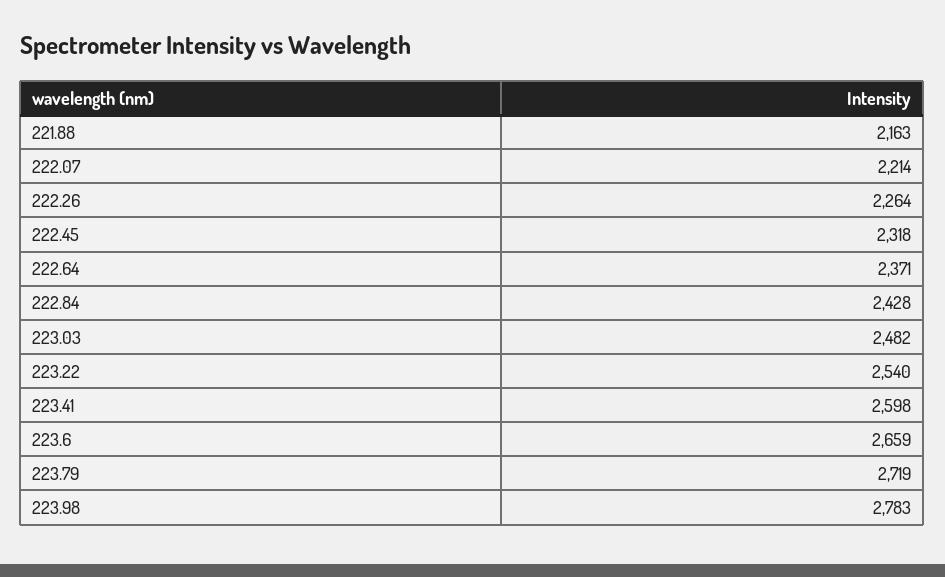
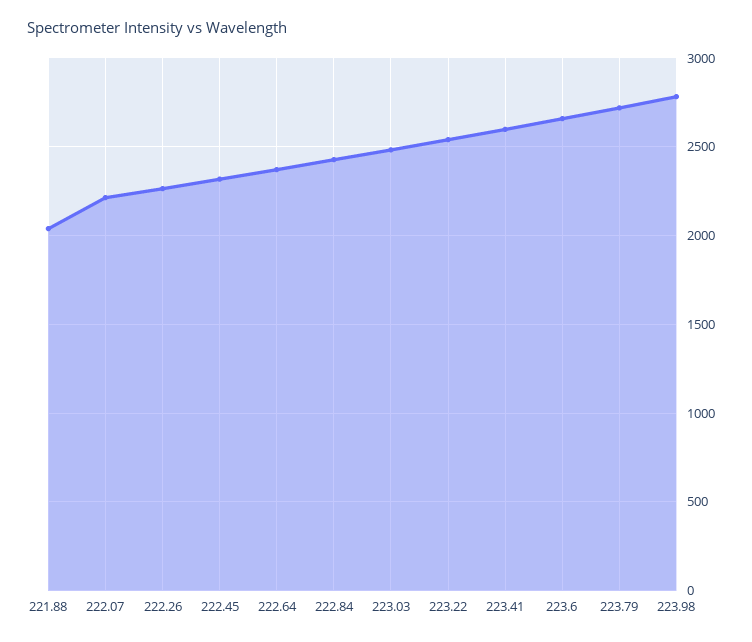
221.88: 2163 -> 2050

